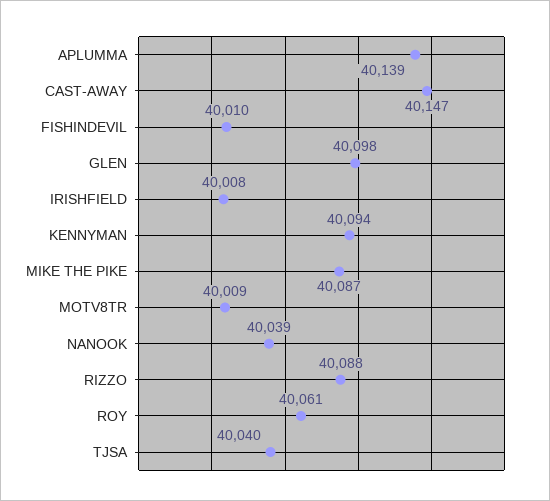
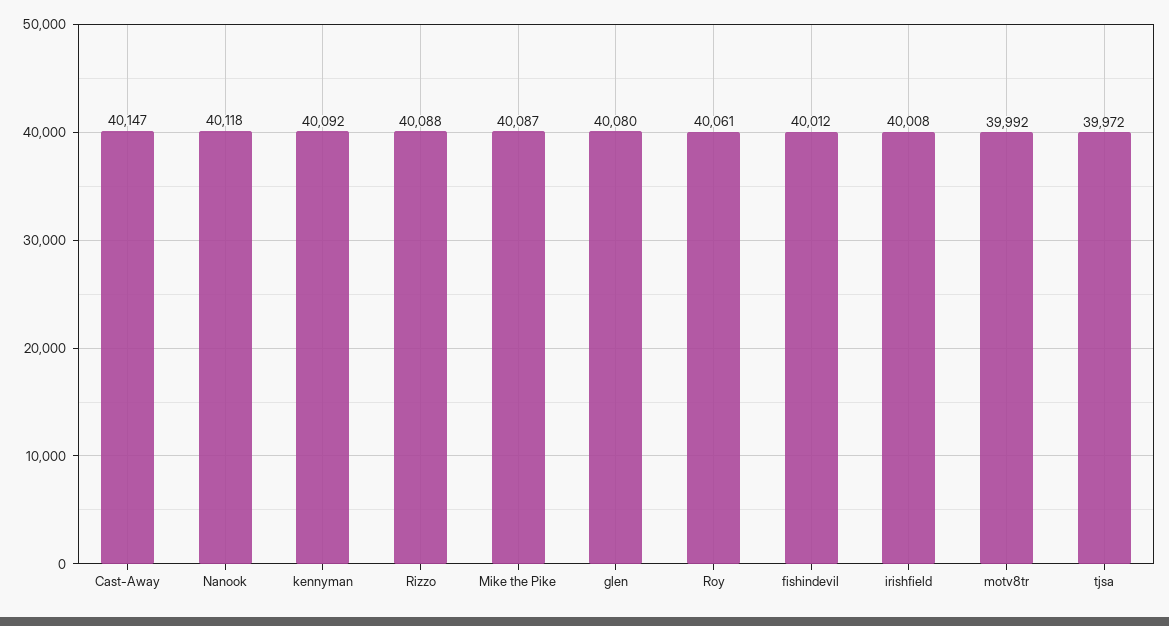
APLUMMA: 40139 -> none
FISHINDEVIL: 40010 -> 40012
GLEN: 40098 -> 40080
KENNYMAN: 40094 -> 40092
MOTV8TR: 40009 -> 39992
NANOOK: 40039 -> 40118
TJSA: 40040 -> 39972

